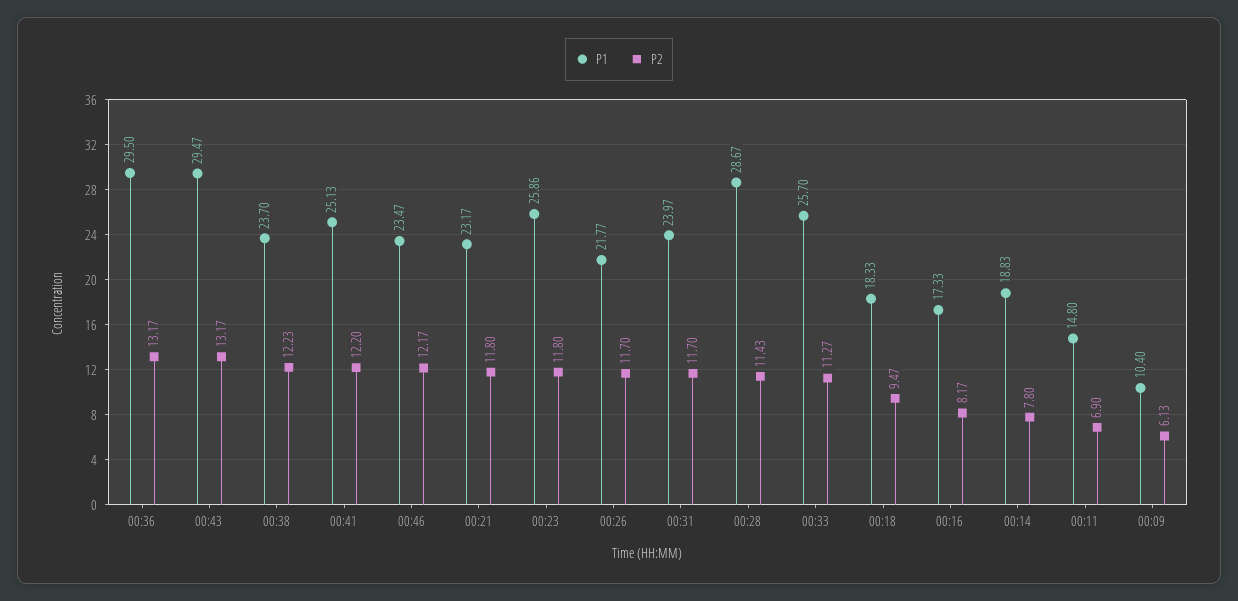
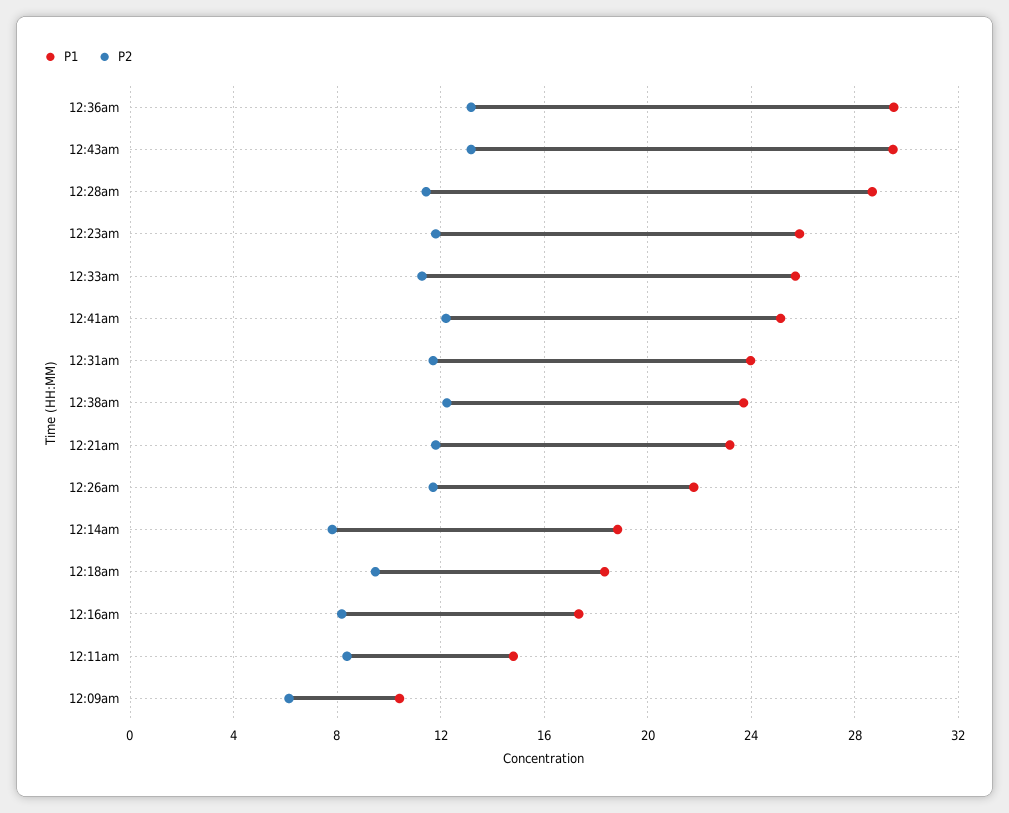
P1, 00:46: 23.47 -> none
P2, 00:46: 12.17 -> none
P2, 00:11: 6.9 -> 8.5

